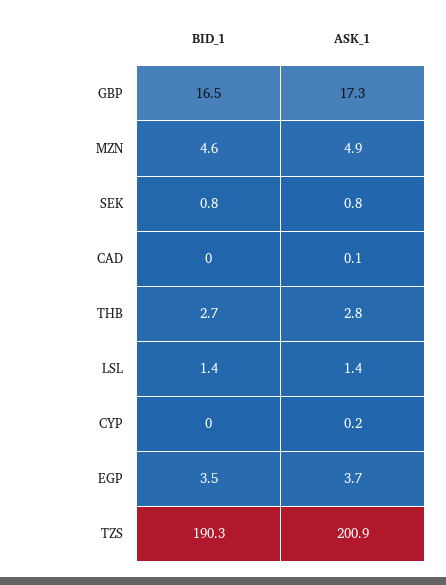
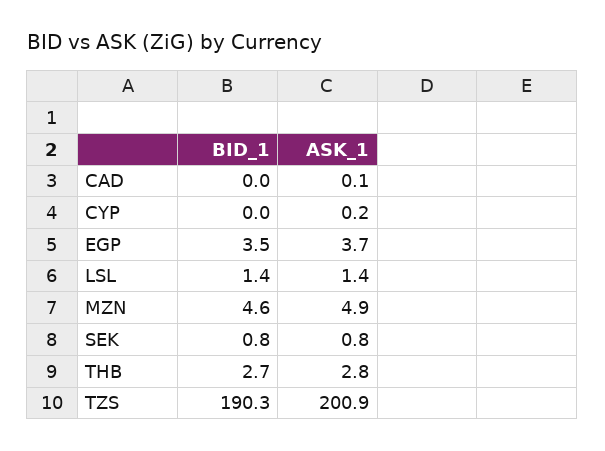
BID_1, GBP: 16.5 -> none
ASK_1, GBP: 17.3 -> none

